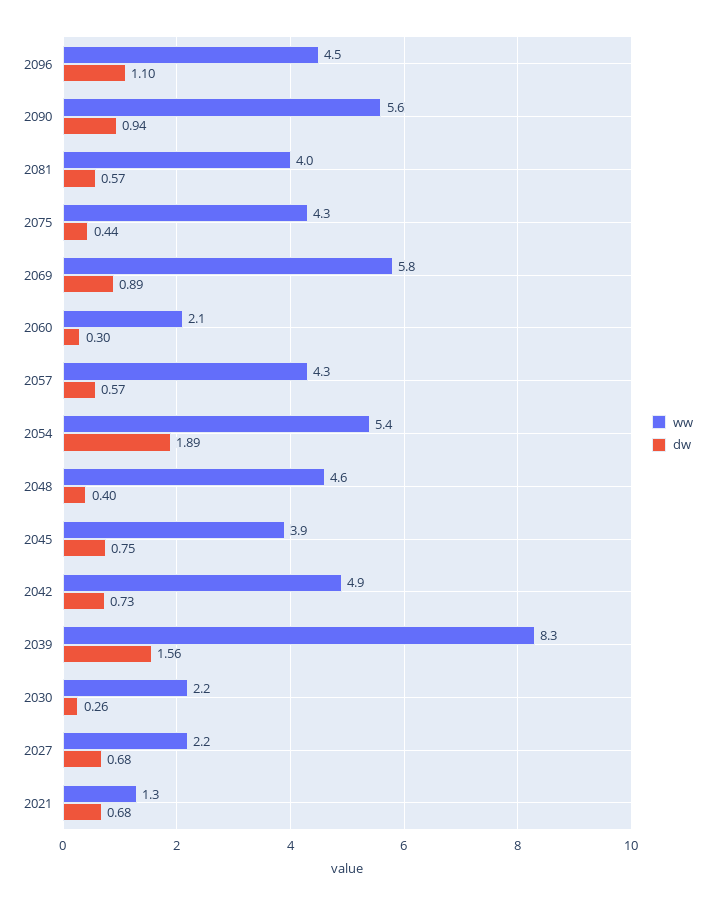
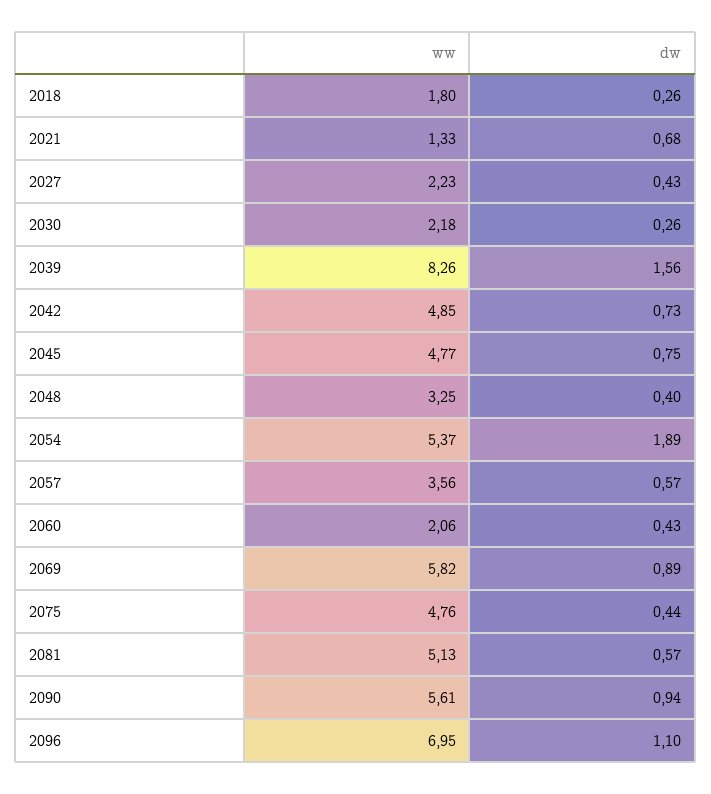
ww, 2096: 4.5 -> 6.95
ww, 2081: 4 -> 5.13
ww, 2075: 4.3 -> 4.76
dw, 2060: 0.3 -> 0.43
ww, 2057: 4.3 -> 3.56
ww, 2048: 4.6 -> 3.25
ww, 2045: 3.9 -> 4.77
dw, 2027: 0.68 -> 0.43
ww, 2018: none -> 1.8
dw, 2018: none -> 0.26

